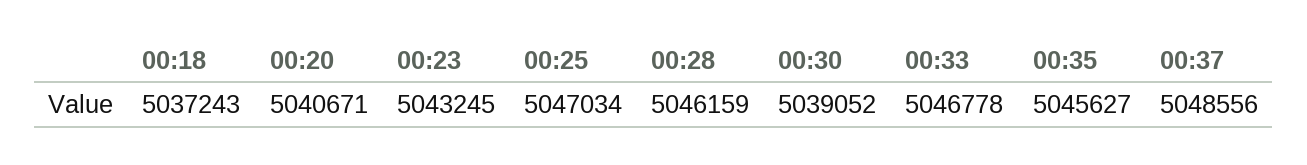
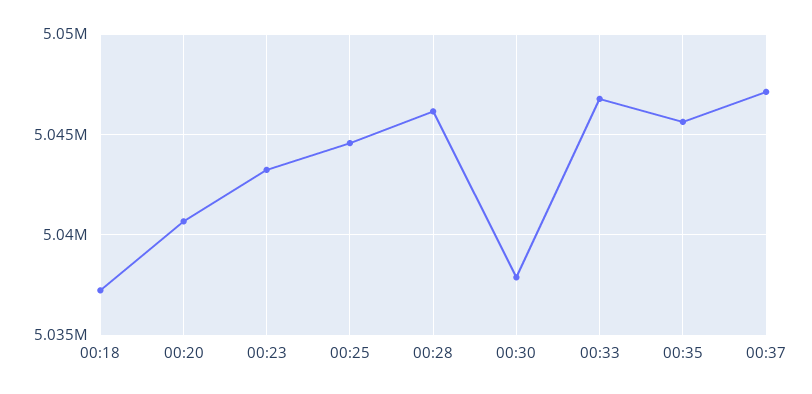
00:25: 5047034 -> 5044500
00:30: 5039052 -> 5038000
00:37: 5048556 -> 5047000

